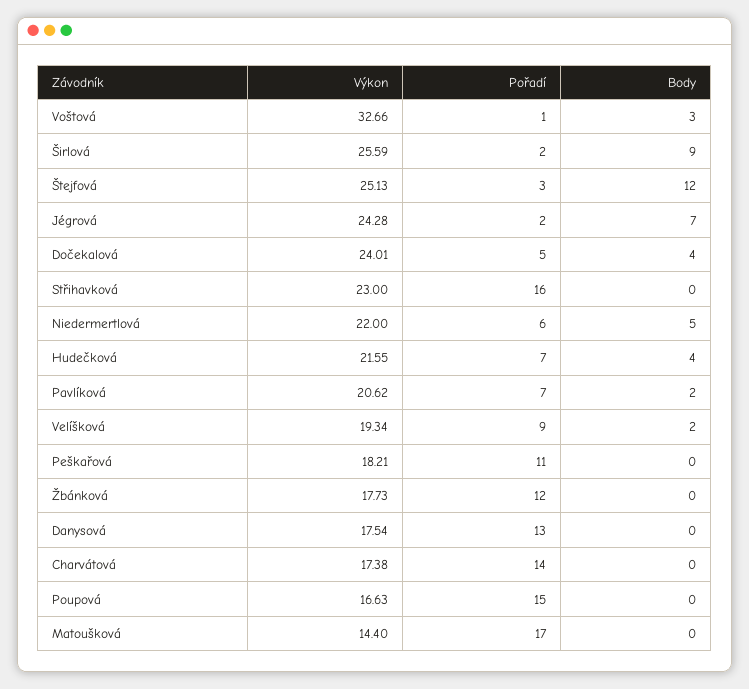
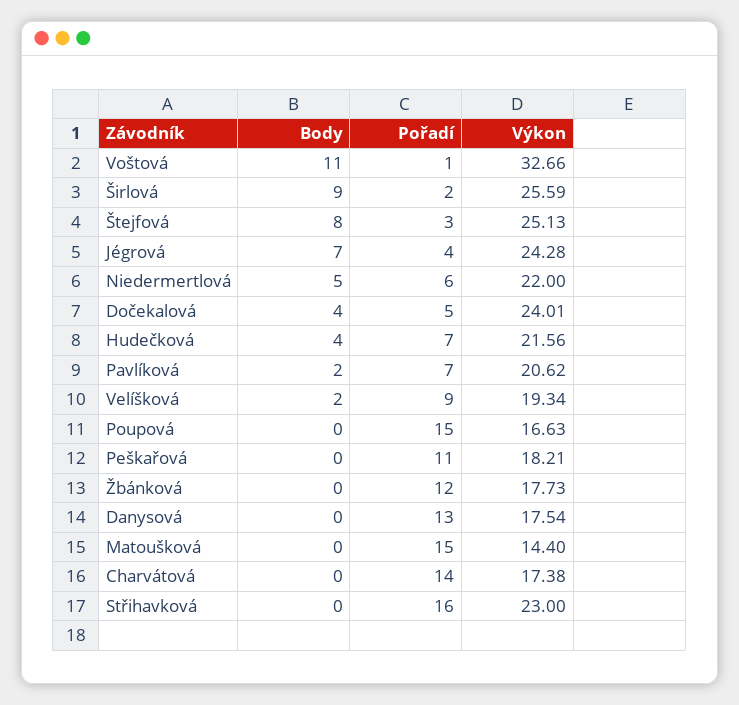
Body, Voštová: 3 -> 11
Body, Štejfová: 12 -> 8
Pořadí, Jégrová: 2 -> 4
Výkon, Hudečková: 21.55 -> 21.56
Pořadí, Matoušková: 17 -> 15

